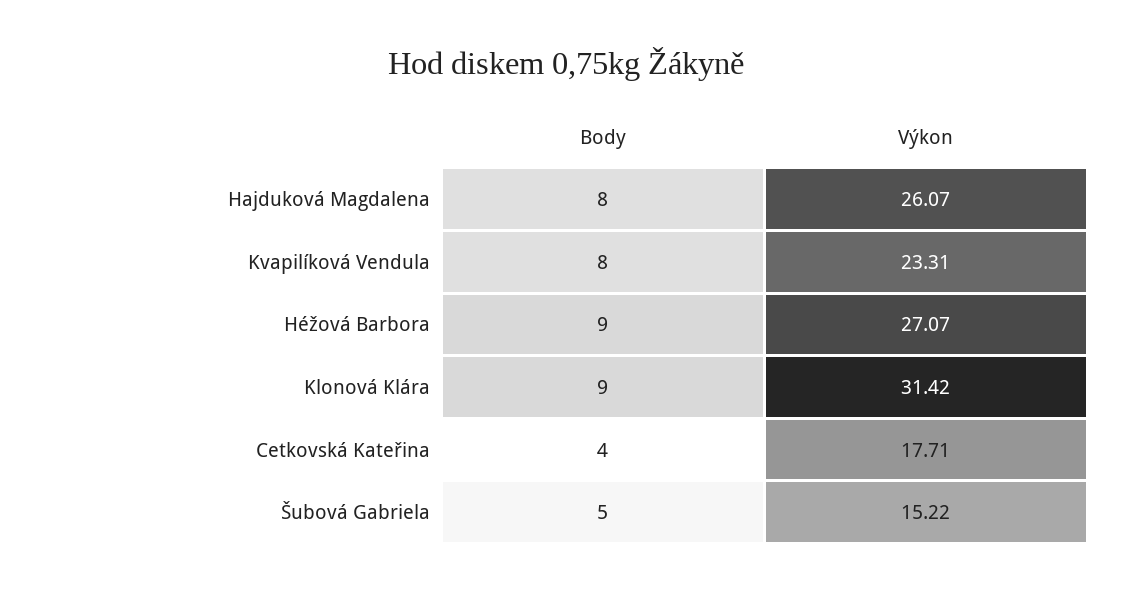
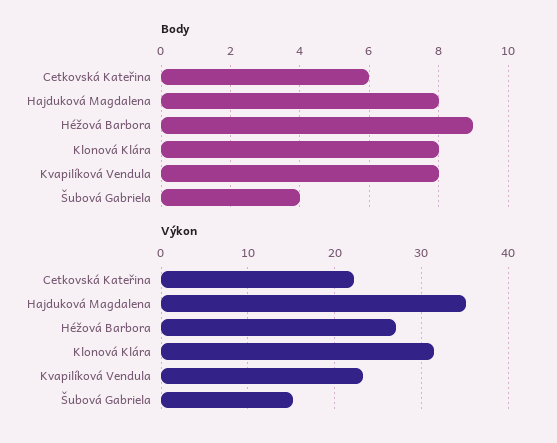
Výkon, Hajduková Magdalena: 26.07 -> 35
Body, Klonová Klára: 9 -> 8
Body, Cetkovská Kateřina: 4 -> 6
Výkon, Cetkovská Kateřina: 17.71 -> 22
Body, Šubová Gabriela: 5 -> 4

